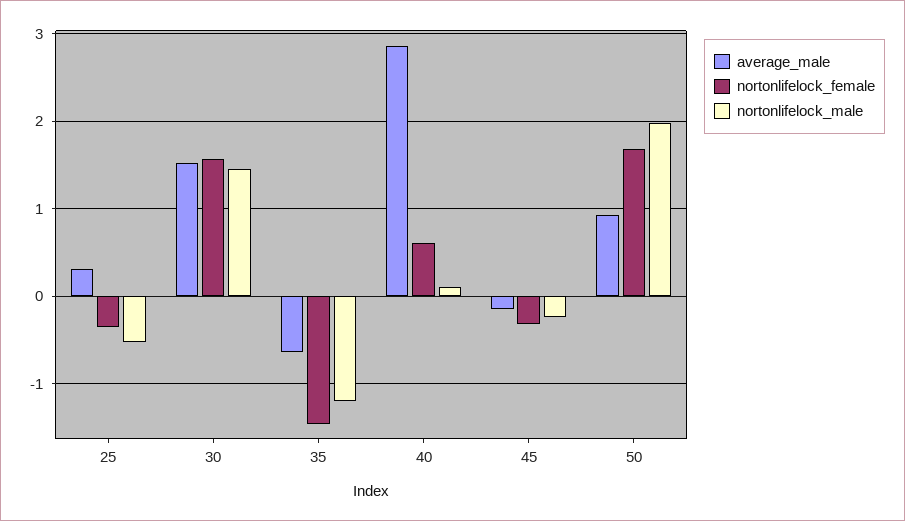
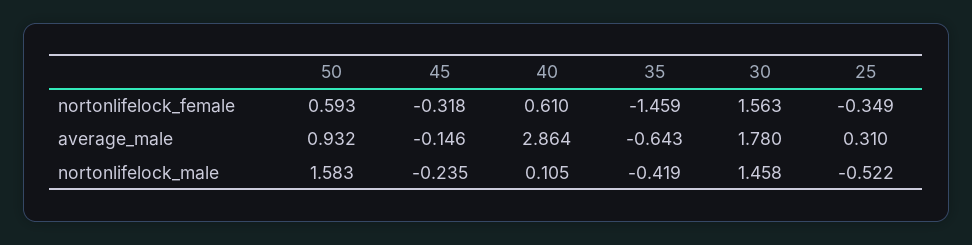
average_male, 30: 1.5 -> 1.78
nortonlifelock_male, 35: -1.2 -> -0.419
nortonlifelock_female, 50: 1.7 -> 0.593
nortonlifelock_male, 50: 2 -> 1.583

